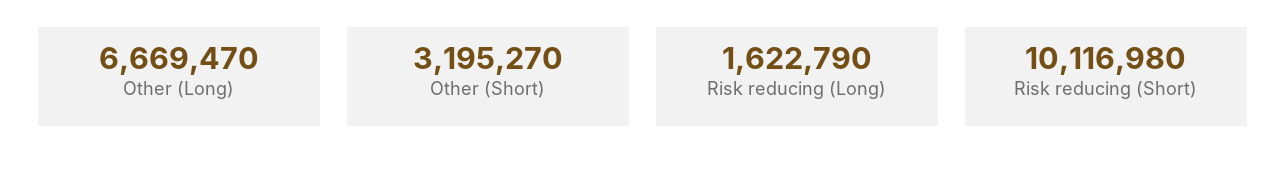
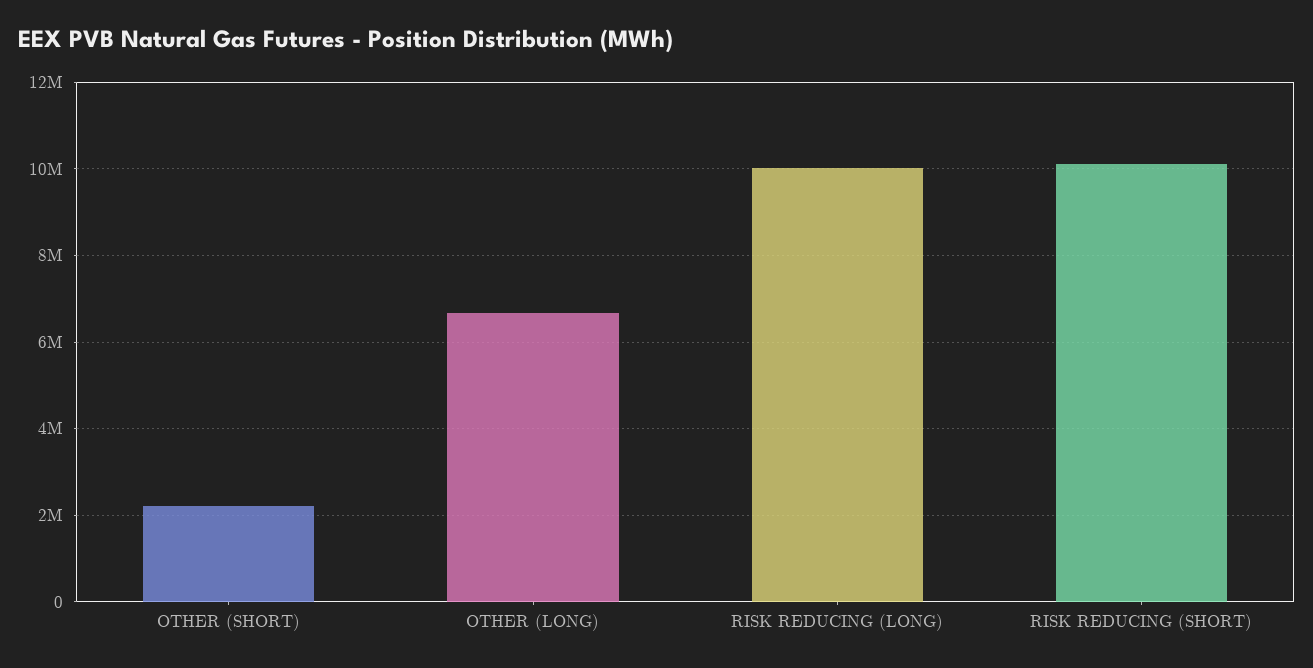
Other (Short): 3195270 -> 2200000
Risk reducing (Long): 1622790 -> 10000000

